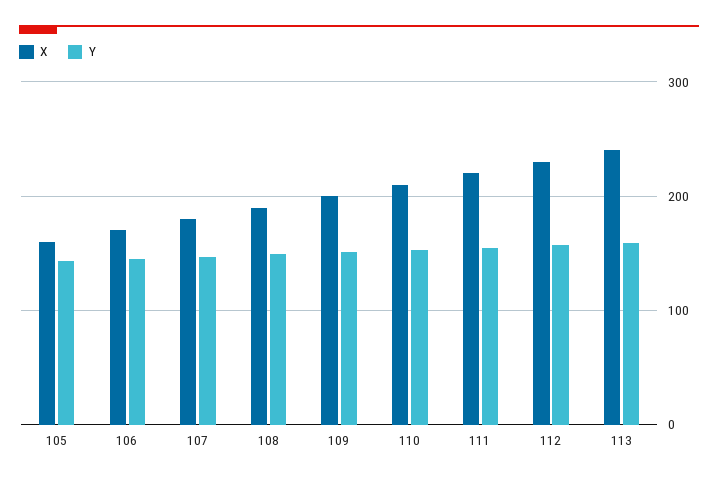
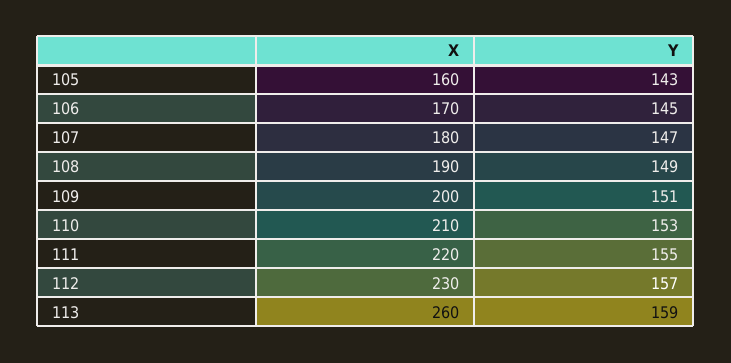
X, 113: 240 -> 260

